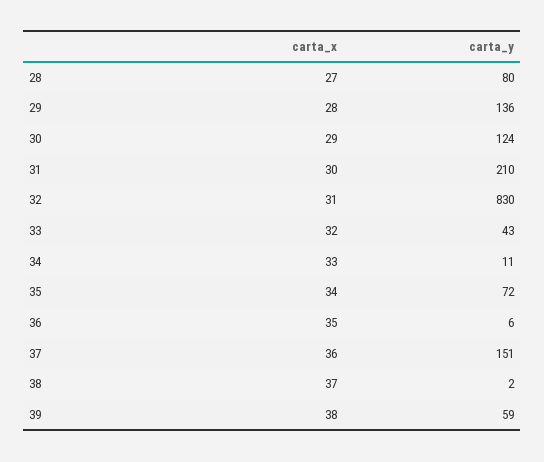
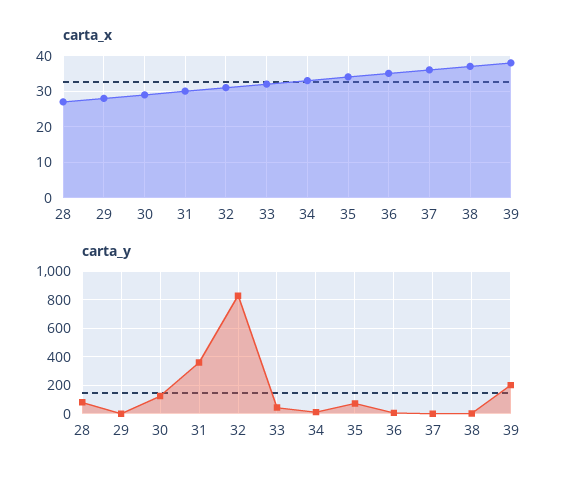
carta_y, 29: 136 -> 0
carta_y, 31: 210 -> 350
carta_y, 37: 151 -> 0
carta_y, 39: 59 -> 200

